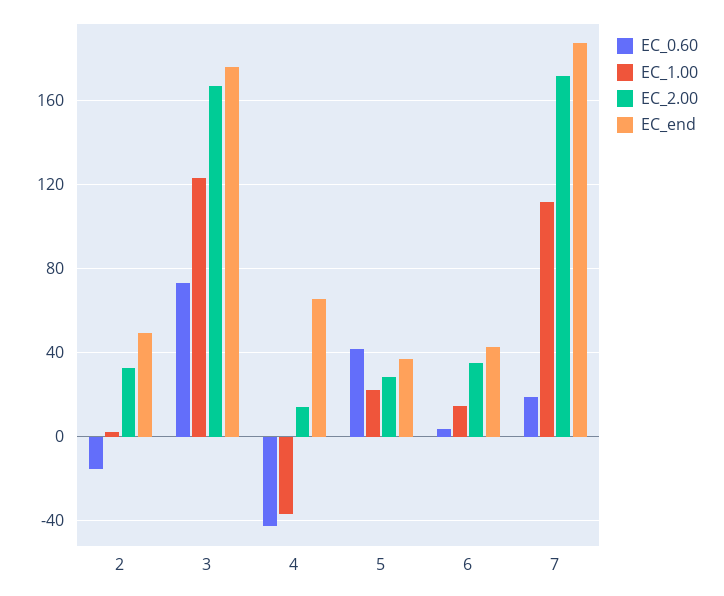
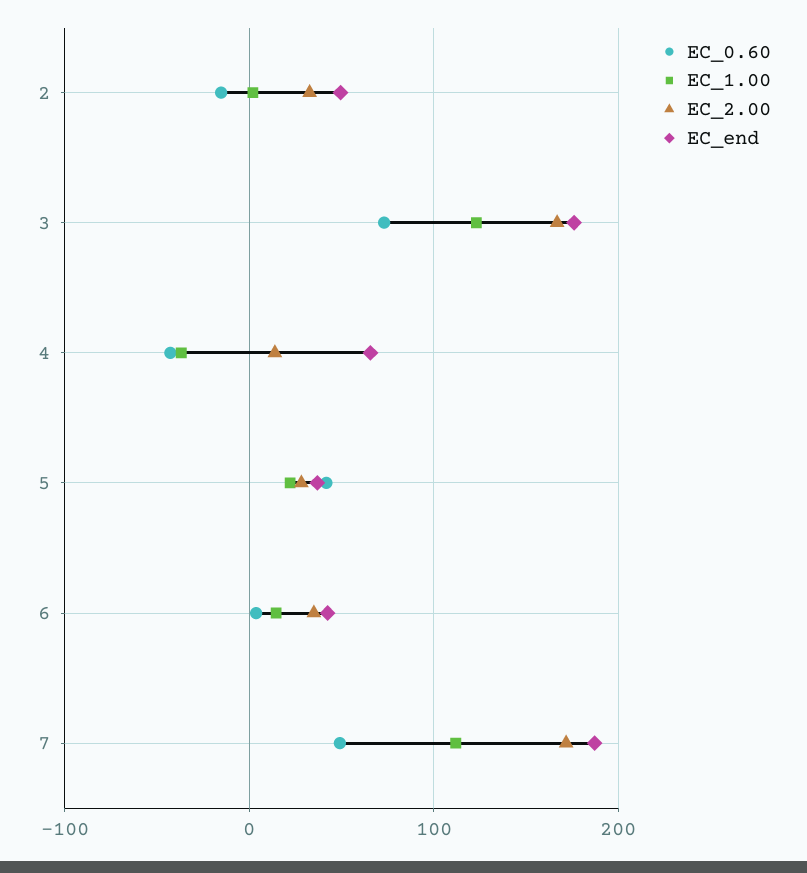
EC_0.60, 7: 20 -> 50

